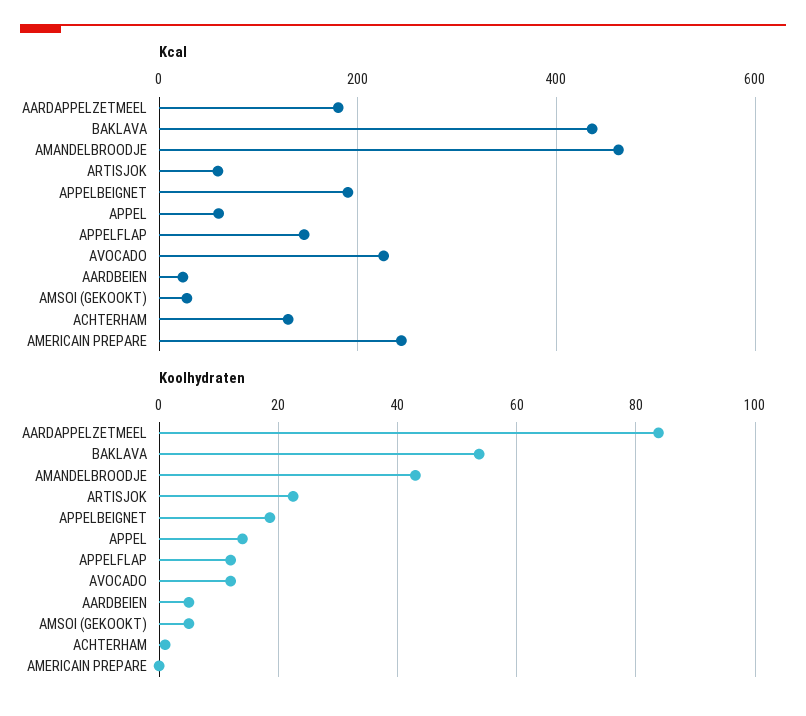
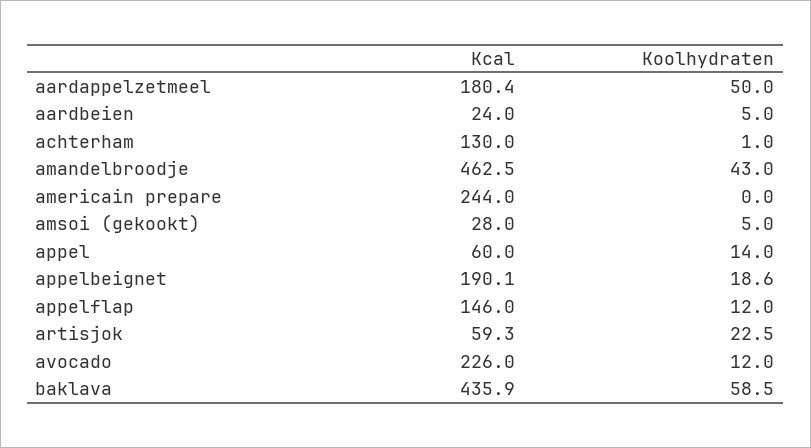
Koolhydraten, AARDAPPELZETMEEL: 84 -> 50
Koolhydraten, BAKLAVA: 54 -> 58.5

